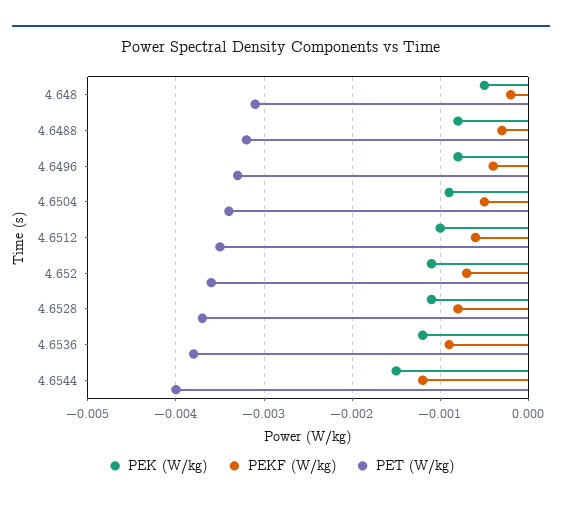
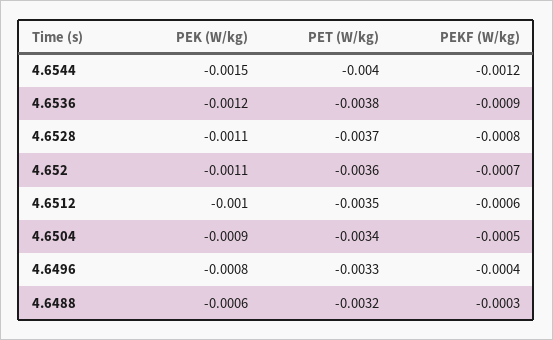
PEK (W/kg), 4.648: -0.0005 -> none
PEKF (W/kg), 4.648: -0.0002 -> none
PET (W/kg), 4.648: -0.0031 -> none
PEK (W/kg), 4.6488: -0.0008 -> -0.0006

